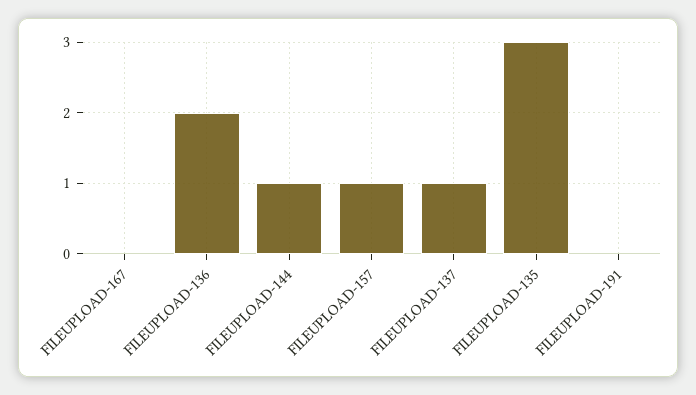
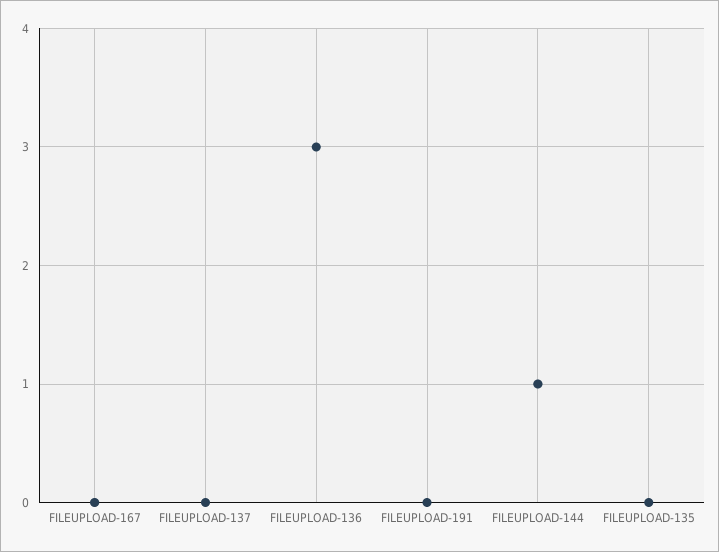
FILEUPLOAD-136: 2 -> 3
FILEUPLOAD-157: 1 -> none
FILEUPLOAD-137: 1 -> 0
FILEUPLOAD-135: 3 -> 0

